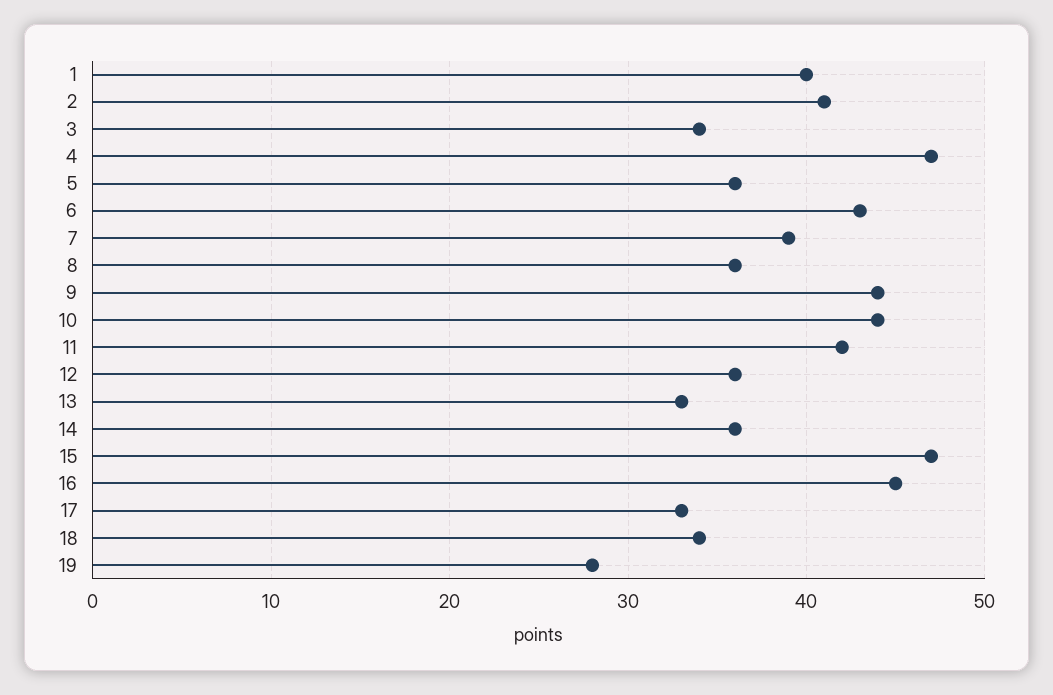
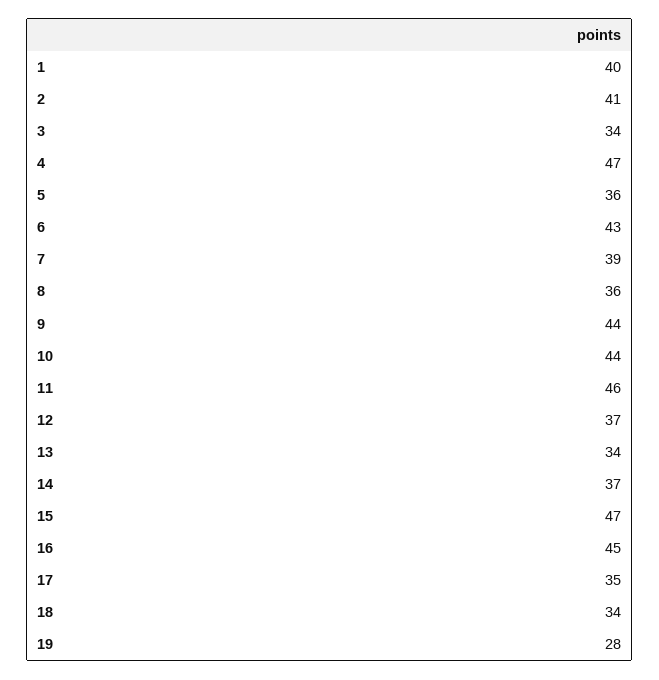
11: 42 -> 46
12: 36 -> 37
13: 33 -> 34
14: 36 -> 37
17: 33 -> 35

